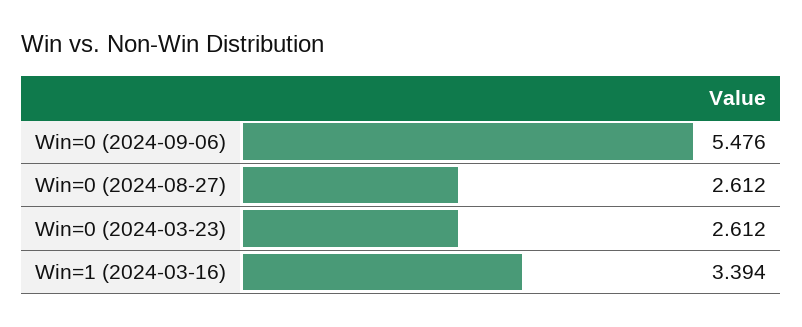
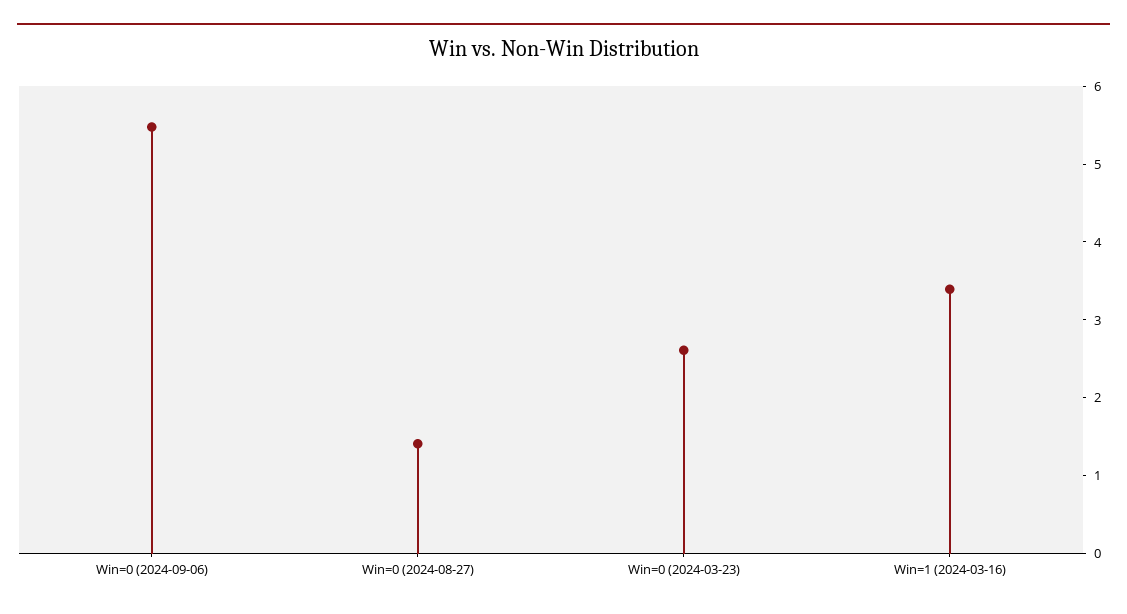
Win=0 (2024-08-27): 2.612 -> 1.4

